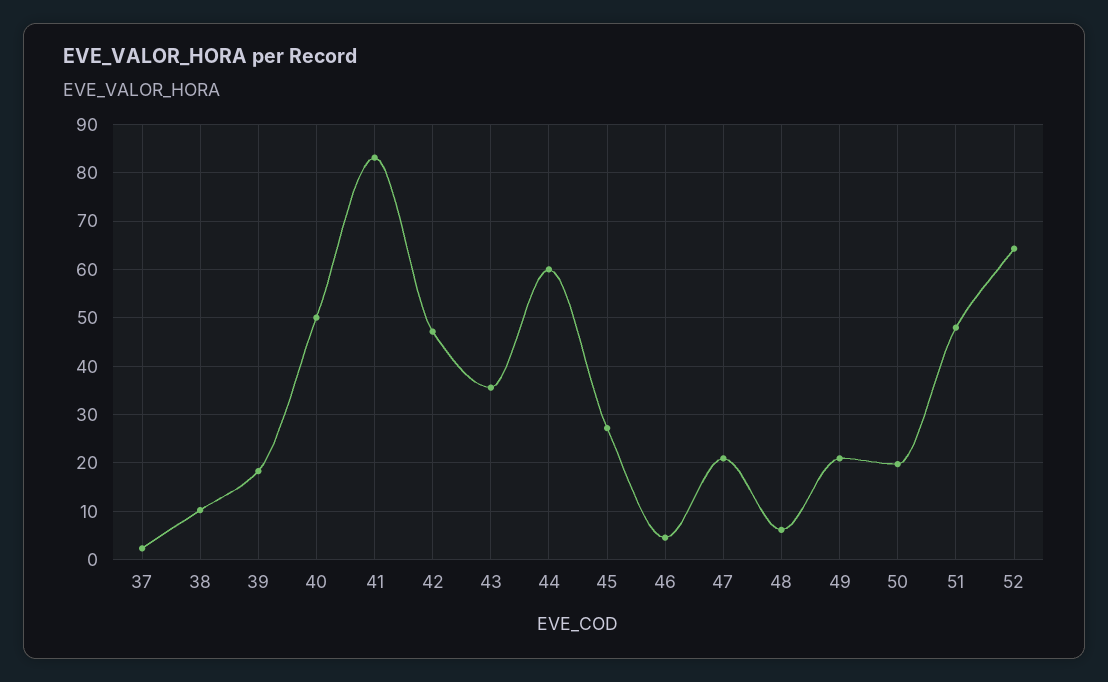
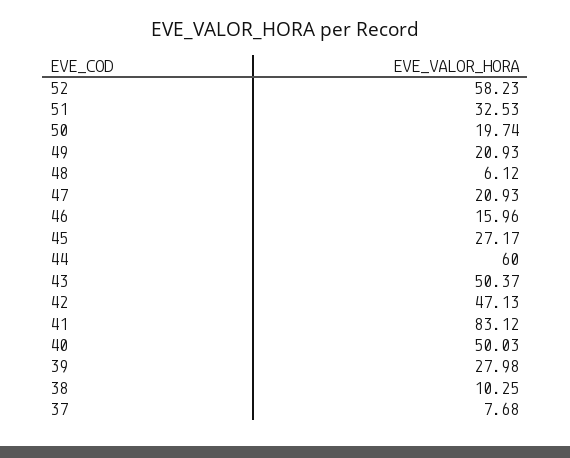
37: 2 -> 7.68
39: 18 -> 27.98
43: 36 -> 50.37
46: 4 -> 15.96
51: 48 -> 32.53
52: 64 -> 58.23

